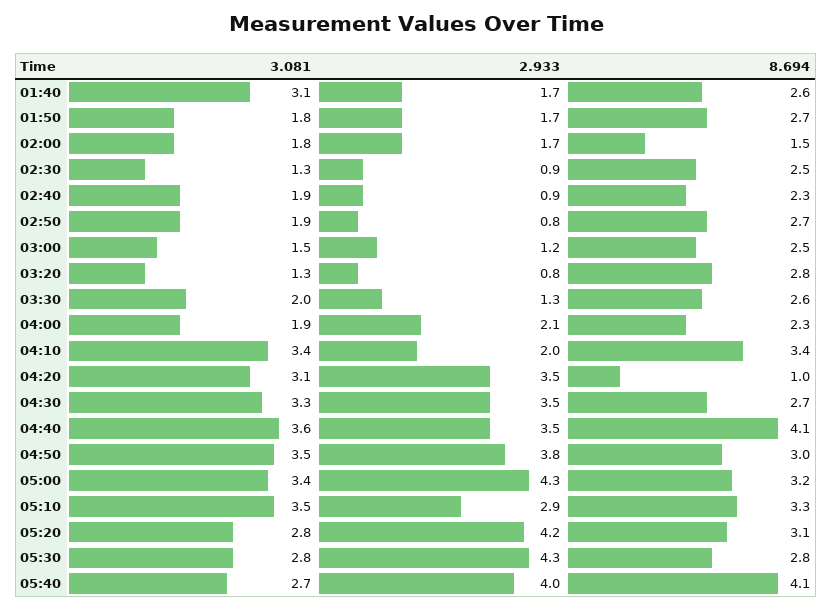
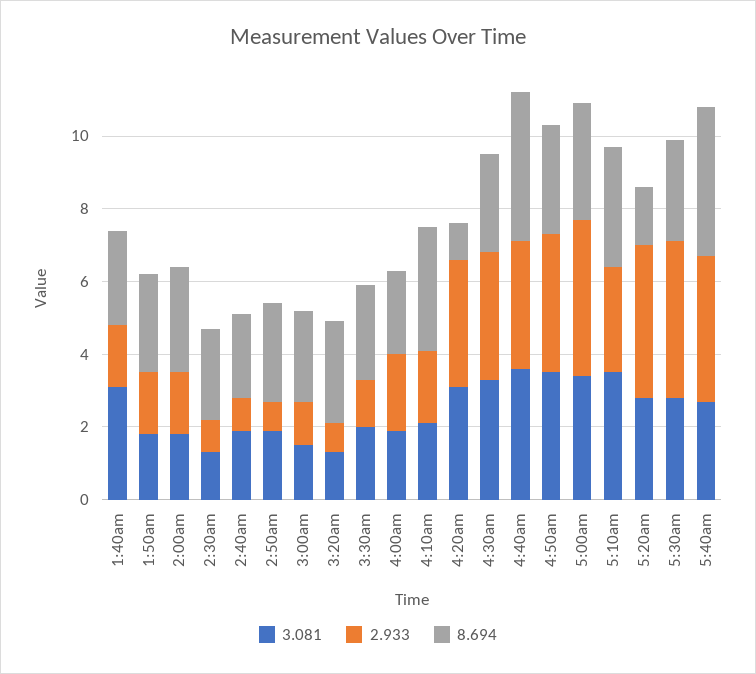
8.694, 02:00: 1.5 -> 3
3.081, 04:10: 3.4 -> 2
8.694, 05:20: 3.1 -> 1.5

